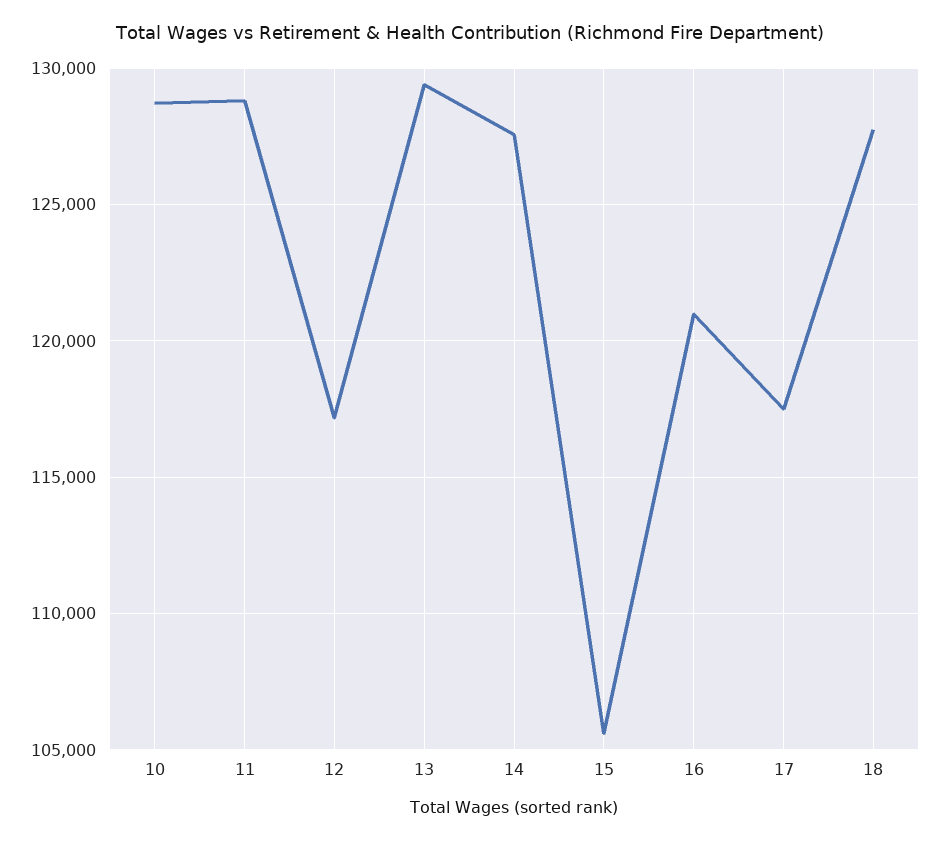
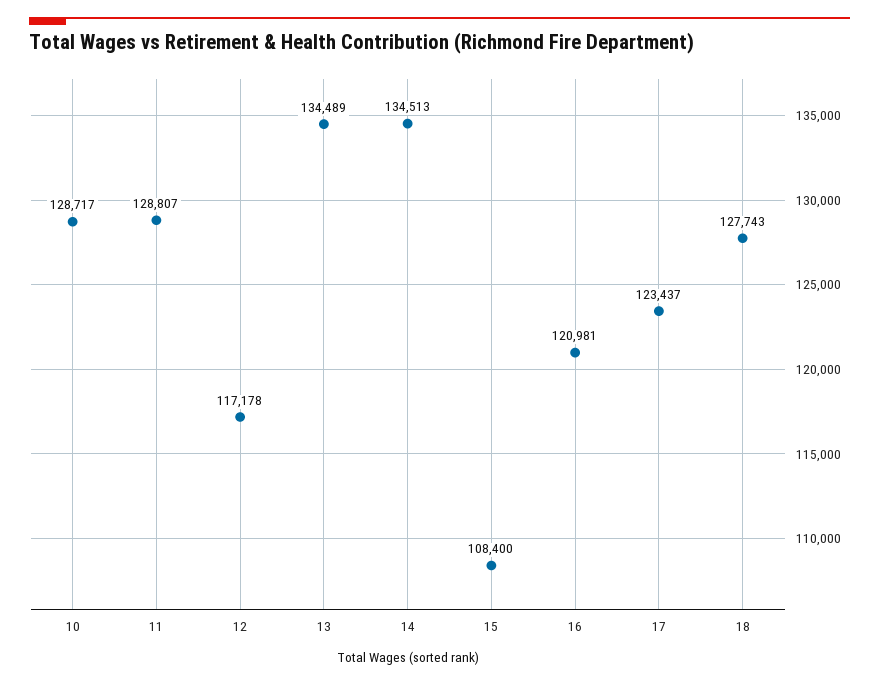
13: 129500 -> 134489
14: 127500 -> 134513
15: 105500 -> 108400
17: 117500 -> 123437

